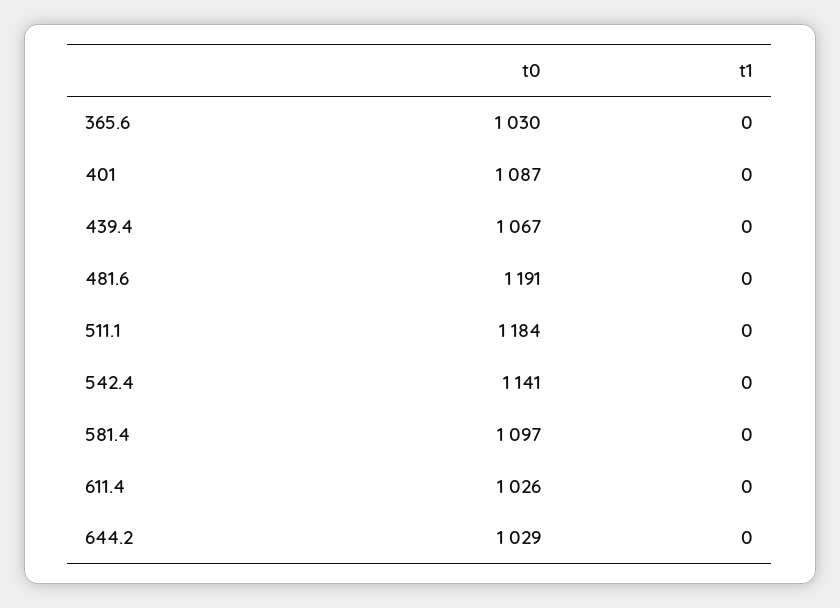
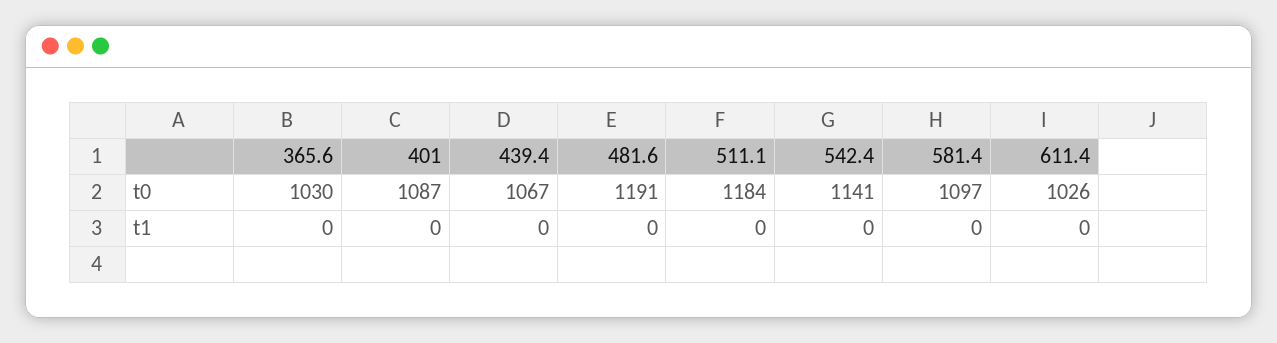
t0, 644.2: 1029 -> none
t1, 644.2: 0 -> none

